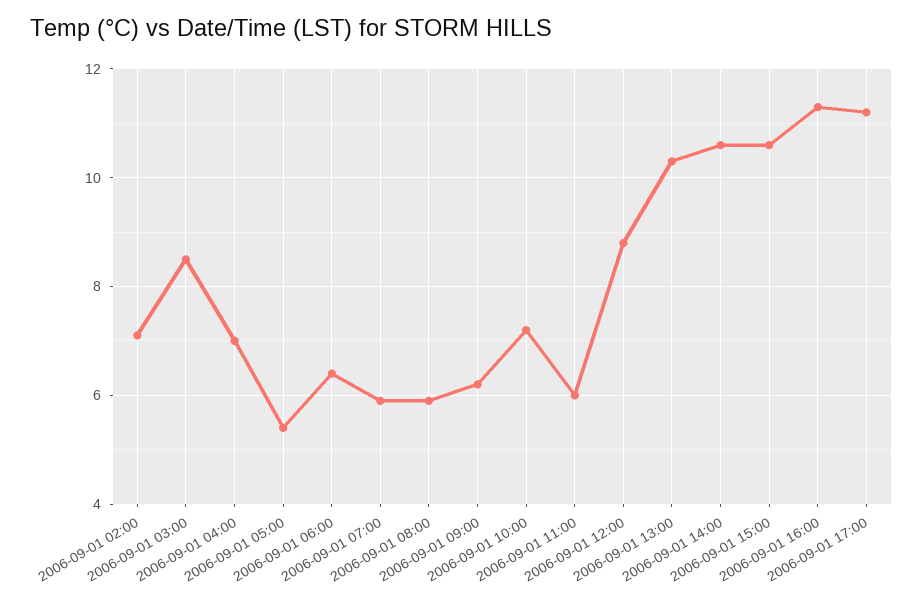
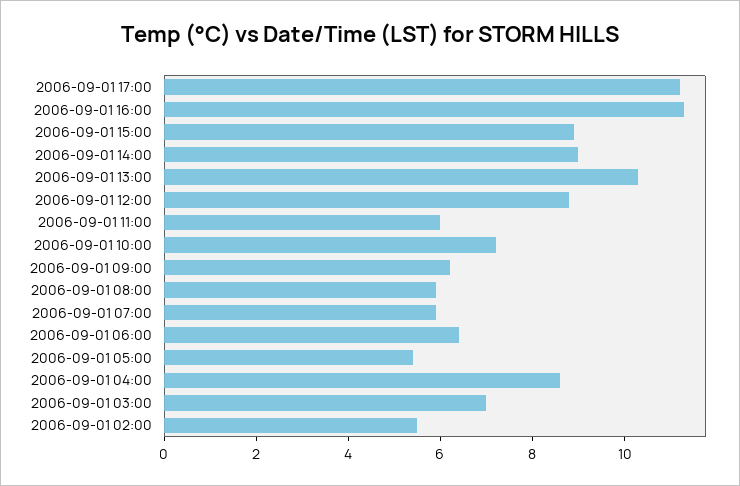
2006-09-01 02:00: 7 -> 5.5
2006-09-01 03:00: 8.5 -> 7
2006-09-01 04:00: 7 -> 8.5
2006-09-01 14:00: 10.5 -> 9
2006-09-01 15:00: 10.5 -> 9

